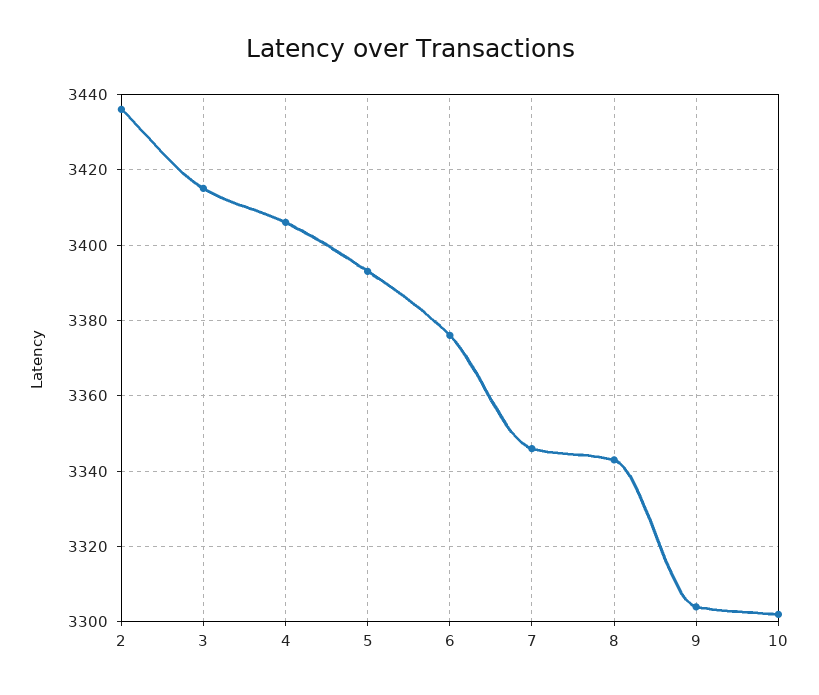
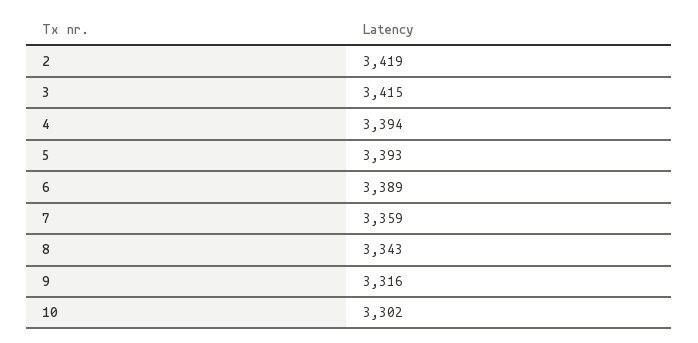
2: 3435 -> 3419
4: 3405 -> 3394
6: 3375 -> 3389
7: 3345 -> 3359
9: 3305 -> 3316

